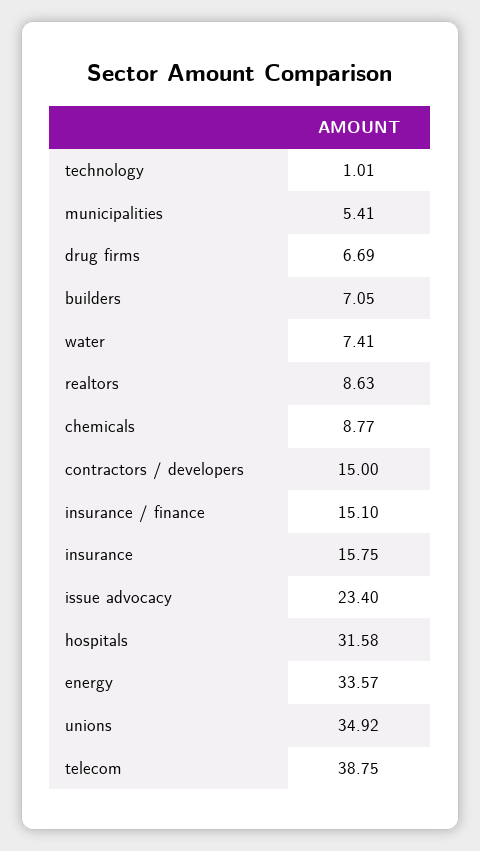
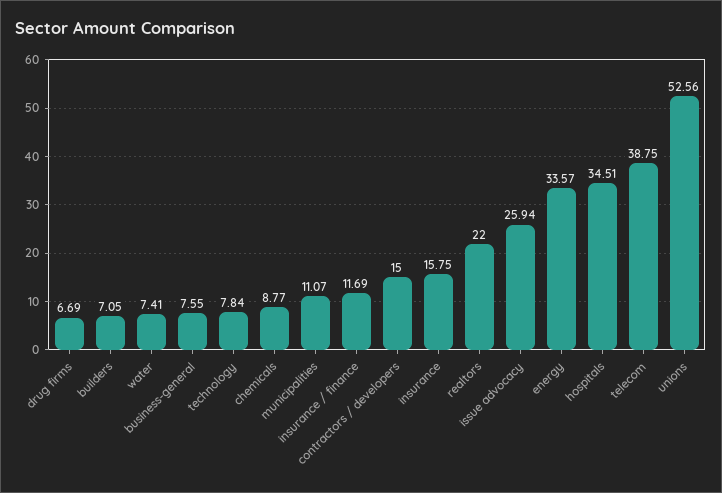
technology: 1.01 -> 7.84
municipalities: 5.41 -> 11.07
realtors: 8.63 -> 22
insurance / finance: 15.1 -> 11.69
issue advocacy: 23.4 -> 25.94
hospitals: 31.58 -> 34.51
unions: 34.92 -> 52.56
business-general: none -> 7.55

